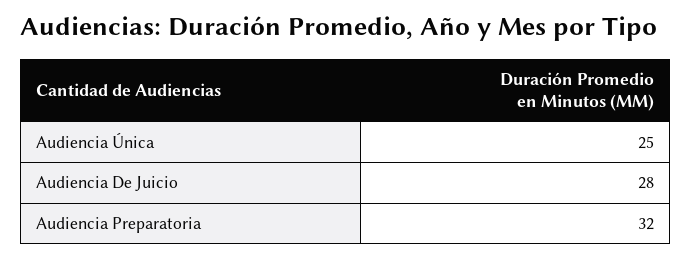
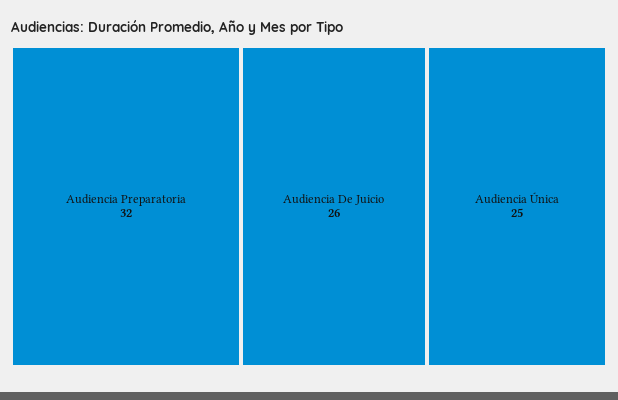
Audiencia De Juicio: 28 -> 26

